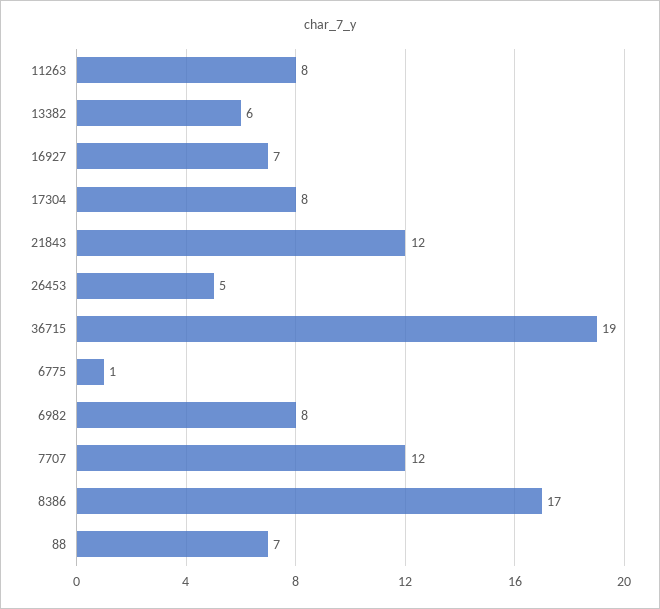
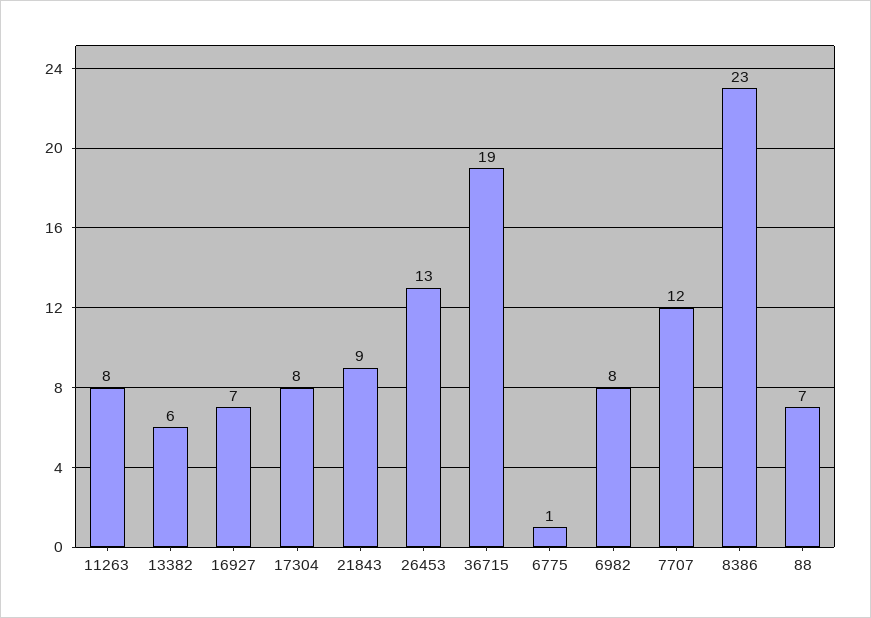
21843: 12 -> 9
26453: 5 -> 13
8386: 17 -> 23

